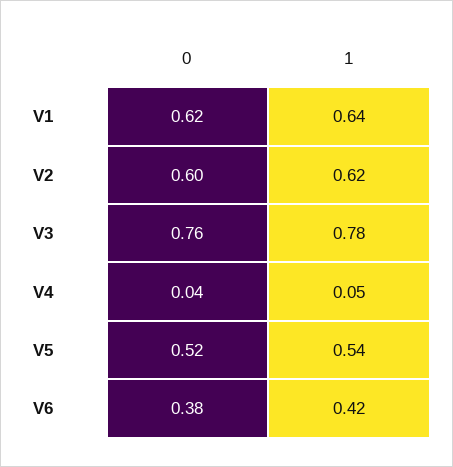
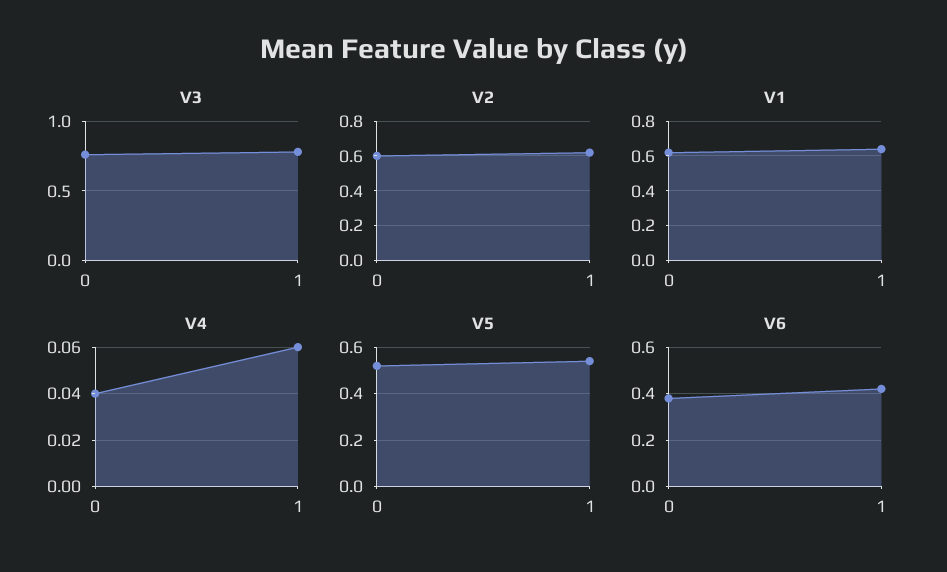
V4, 1: 0.05 -> 0.06

